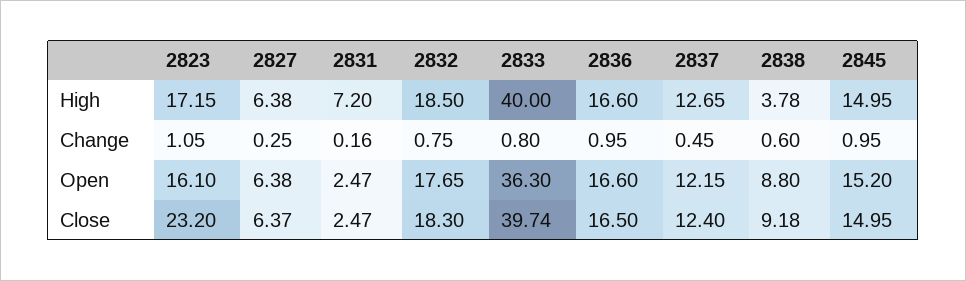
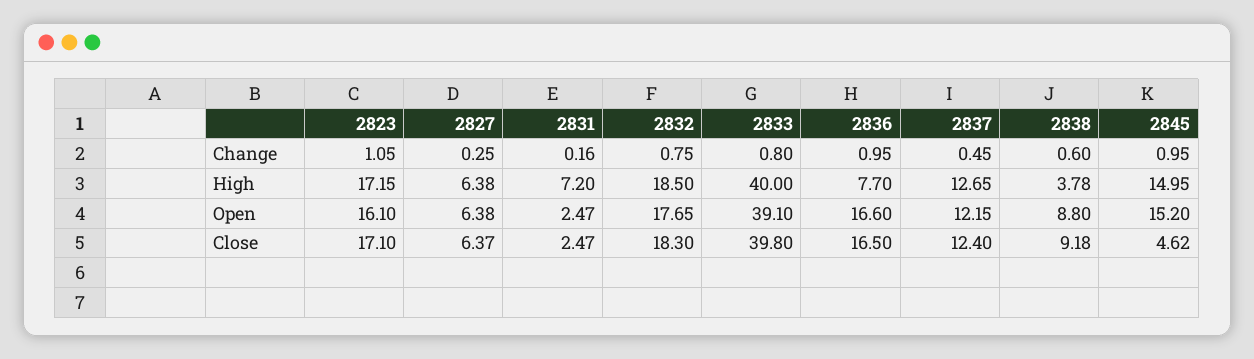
2836, High: 16.6 -> 7.7
2833, Open: 36.3 -> 39.1
2823, Close: 23.2 -> 17.1
2833, Close: 39.74 -> 39.8
2845, Close: 14.95 -> 4.62

